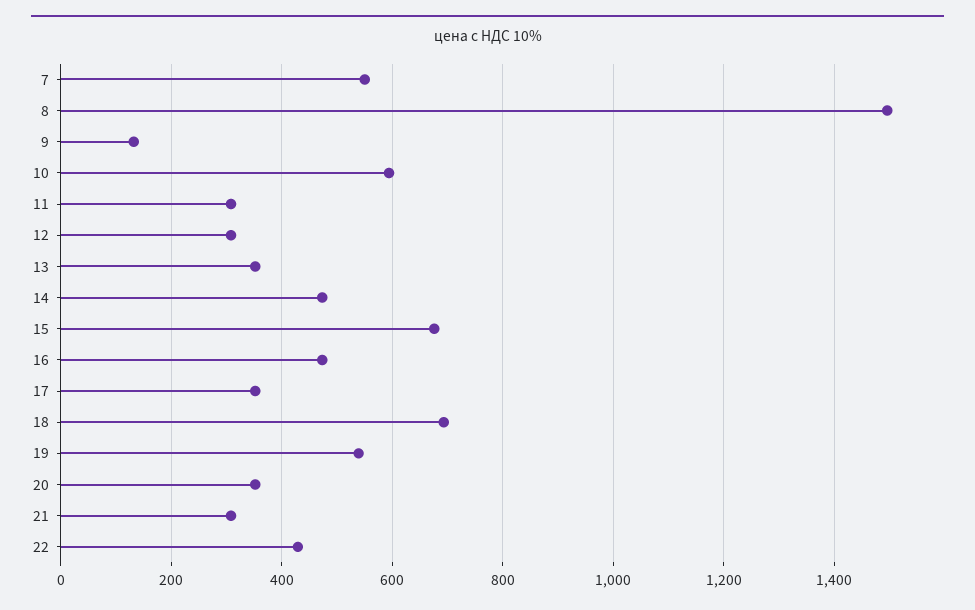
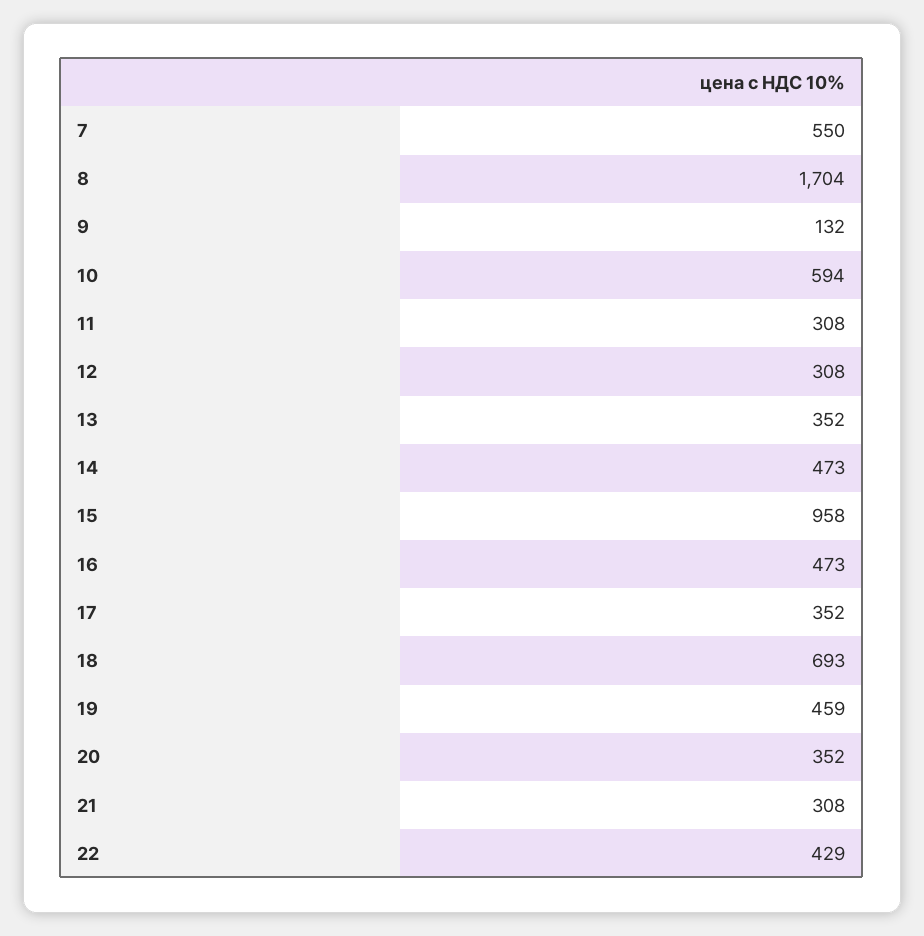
8: 1500 -> 1704
15: 680 -> 958
19: 540 -> 459

